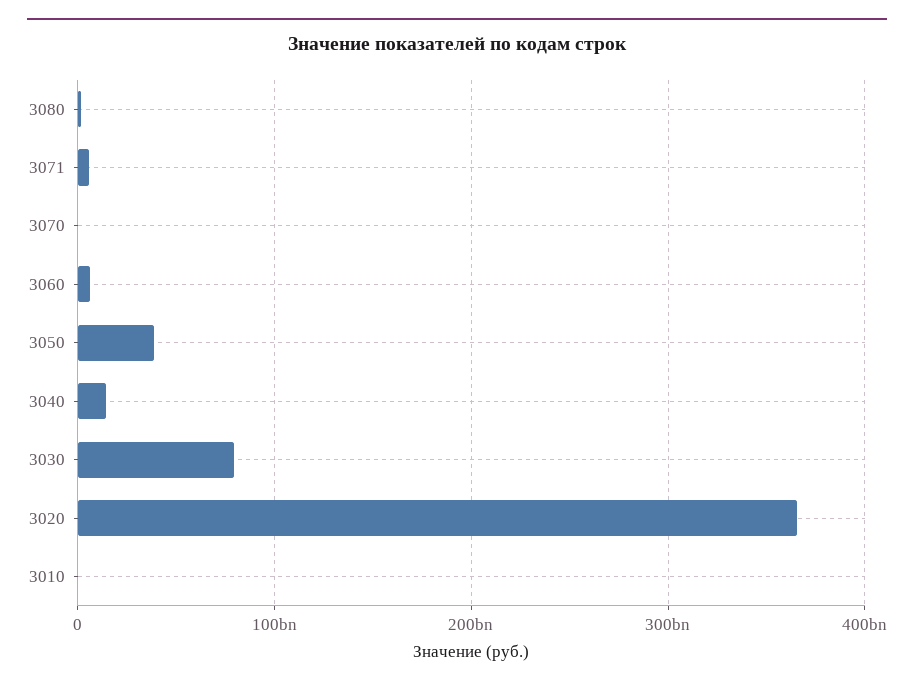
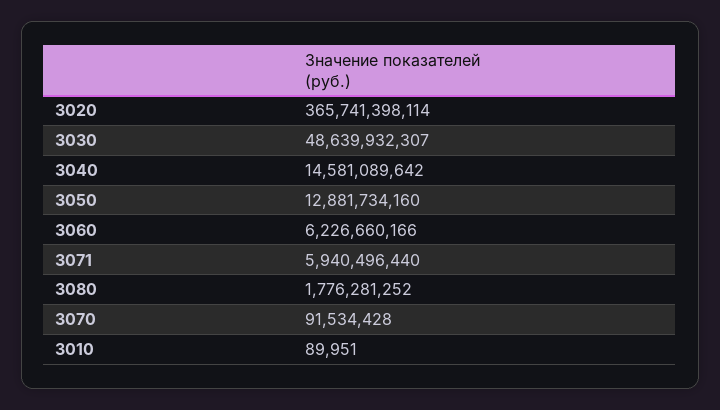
3050: 40000000000 -> 12881734160
3030: 80000000000 -> 48639932307

